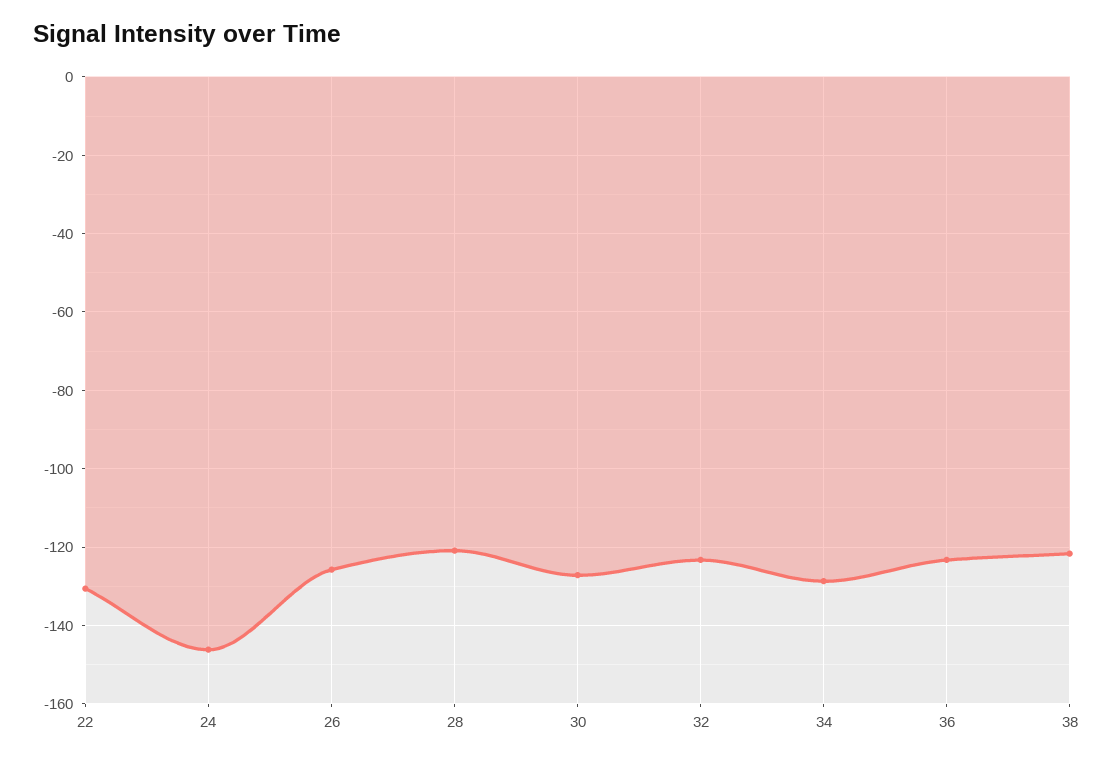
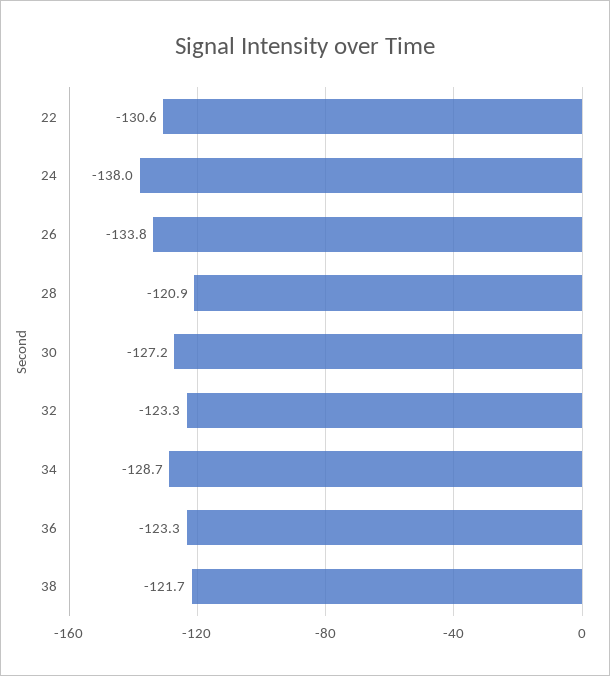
24: -146 -> -138
26: -126 -> -133.8

